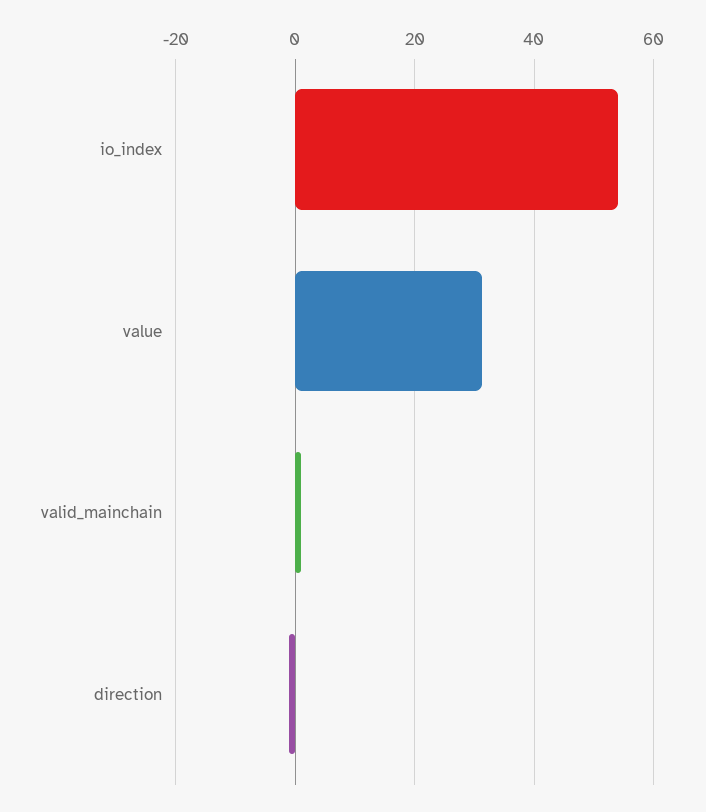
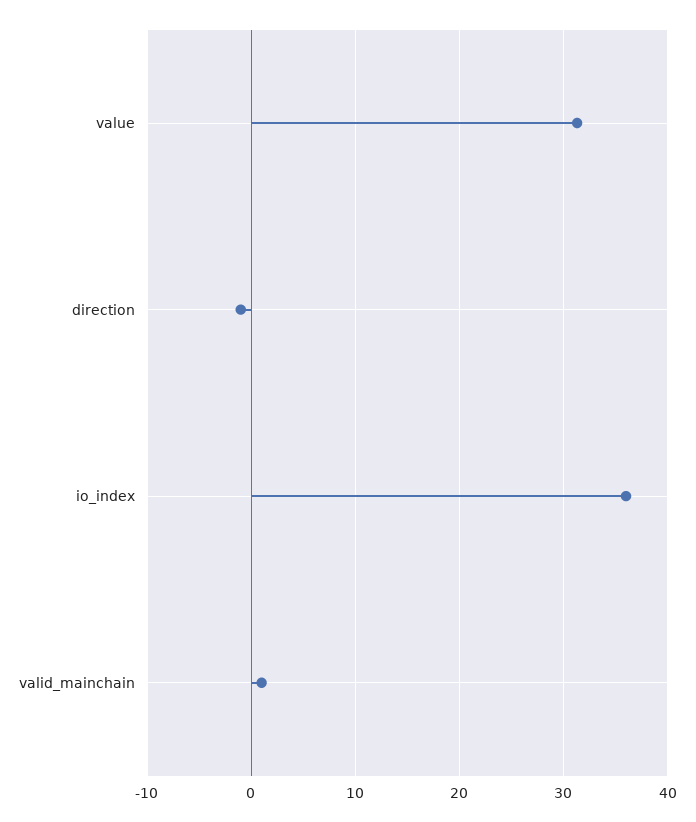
io_index: 54 -> 36

